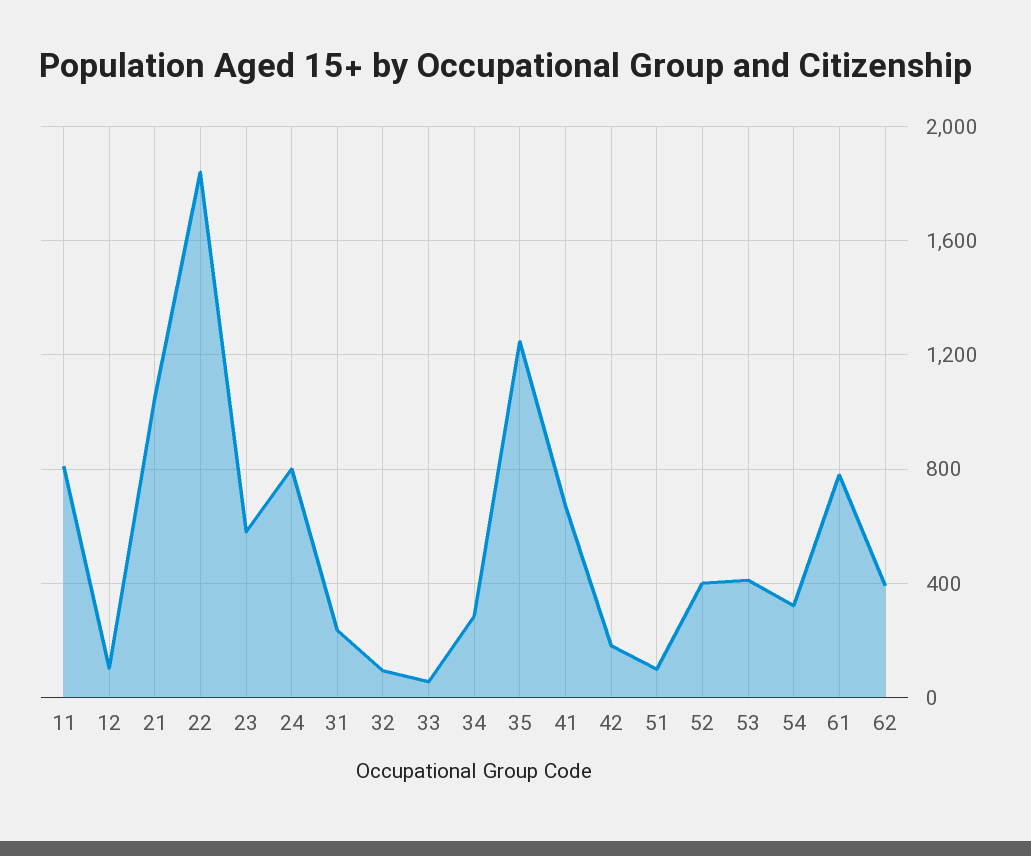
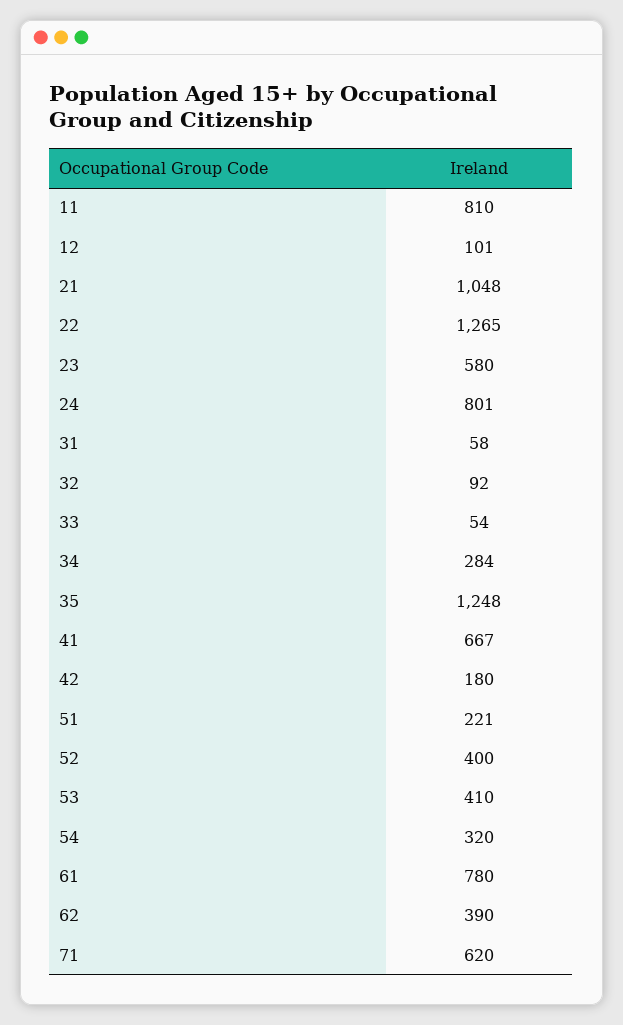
22: 1850 -> 1265
31: 250 -> 58
51: 100 -> 221
71: none -> 620

